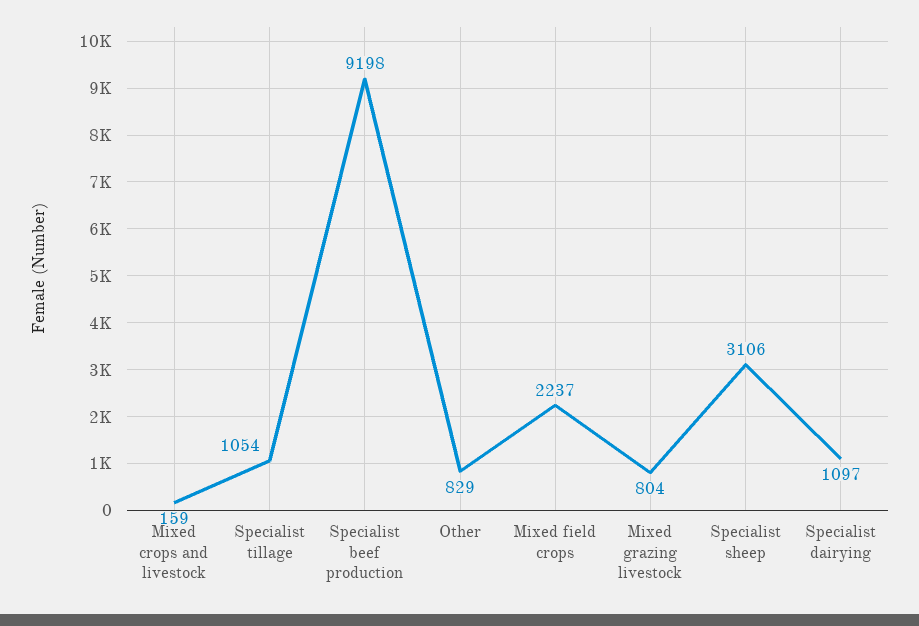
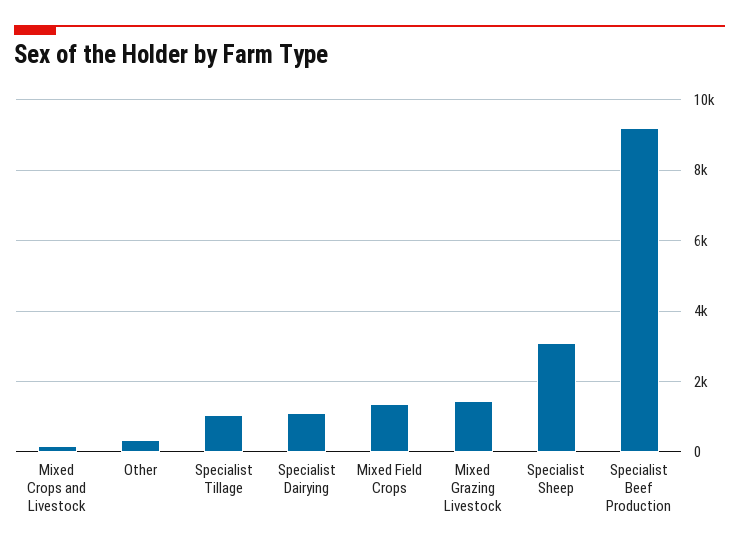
Other: 829 -> 400
Mixed field crops: 2237 -> 1400
Mixed grazing livestock: 804 -> 1400

